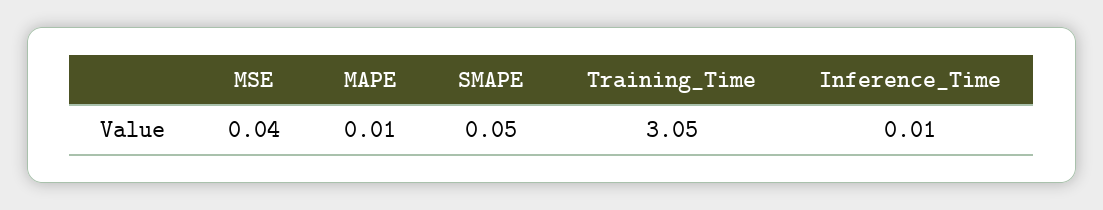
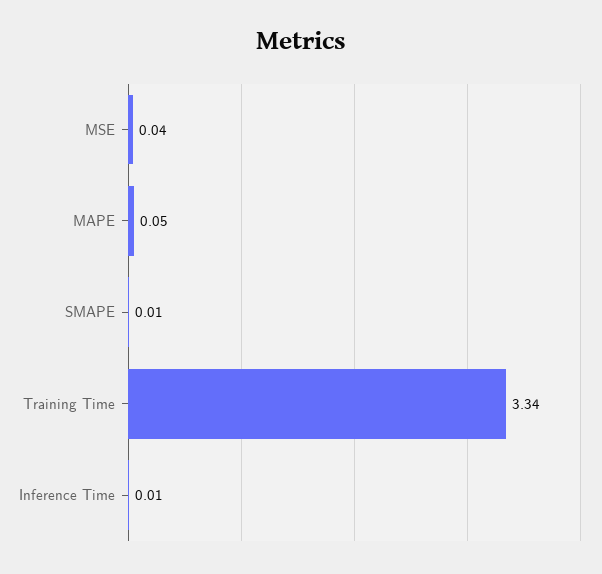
MAPE: 0.01 -> 0.05
SMAPE: 0.05 -> 0.01
Training_Time: 3.05 -> 3.34

